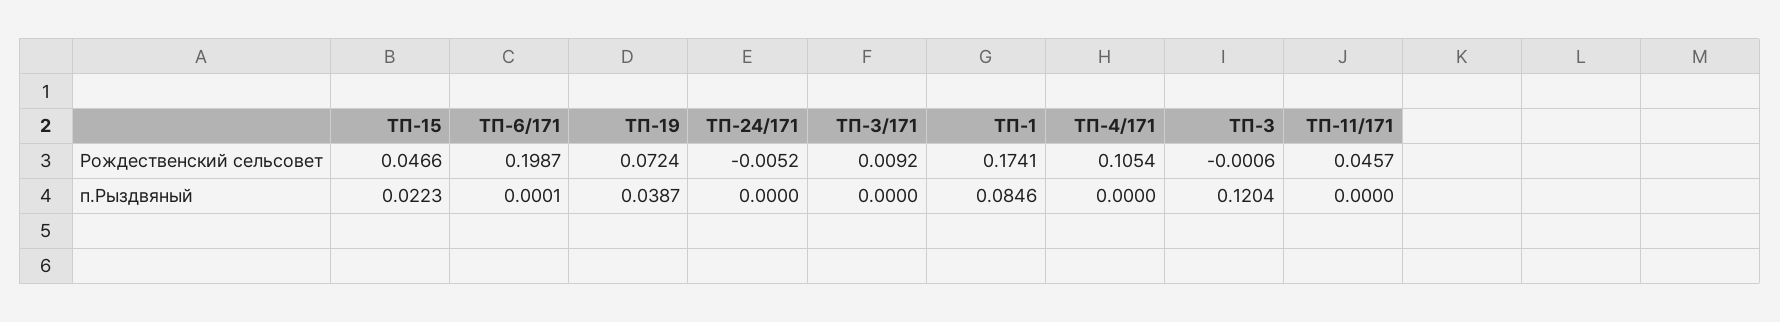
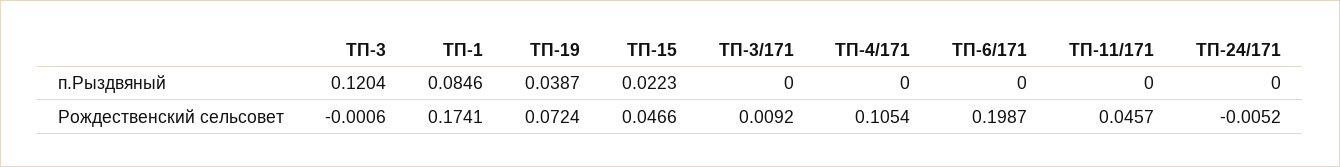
ТП-6/171, п.Рыздвяный: 0.0001 -> 0

